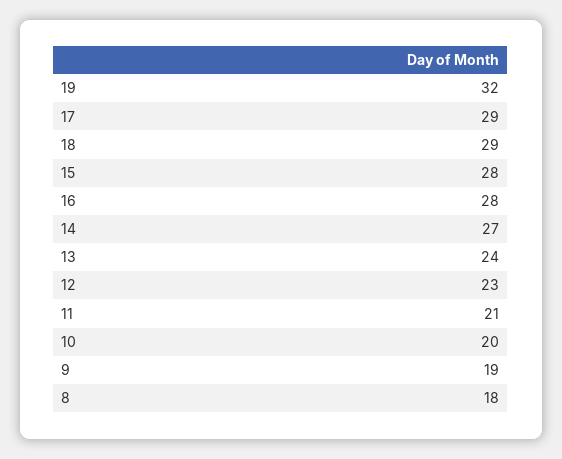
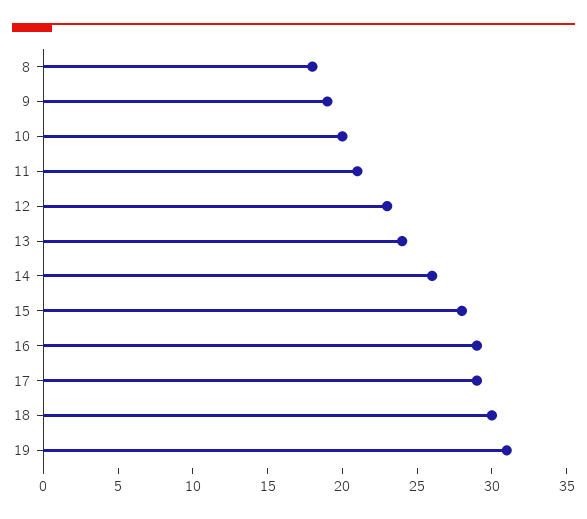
19: 32 -> 31
18: 29 -> 30
16: 28 -> 29
14: 27 -> 26

